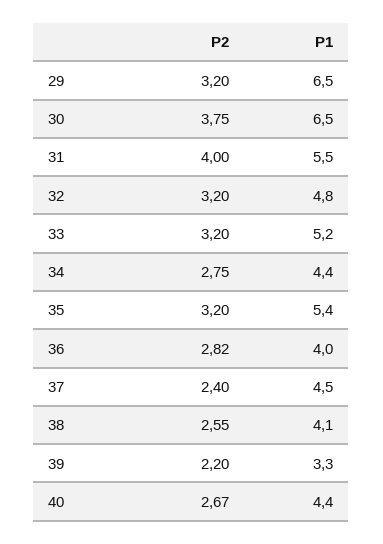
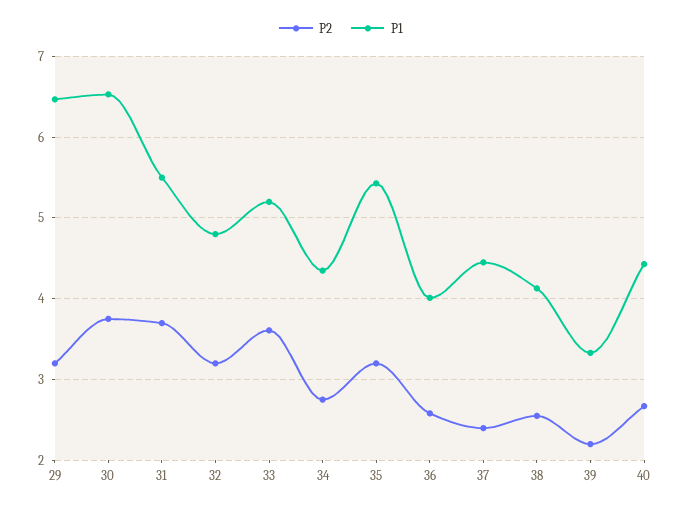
P2, 31: 4 -> 3.7
P2, 33: 3.2 -> 3.6
P2, 36: 2.82 -> 2.6

